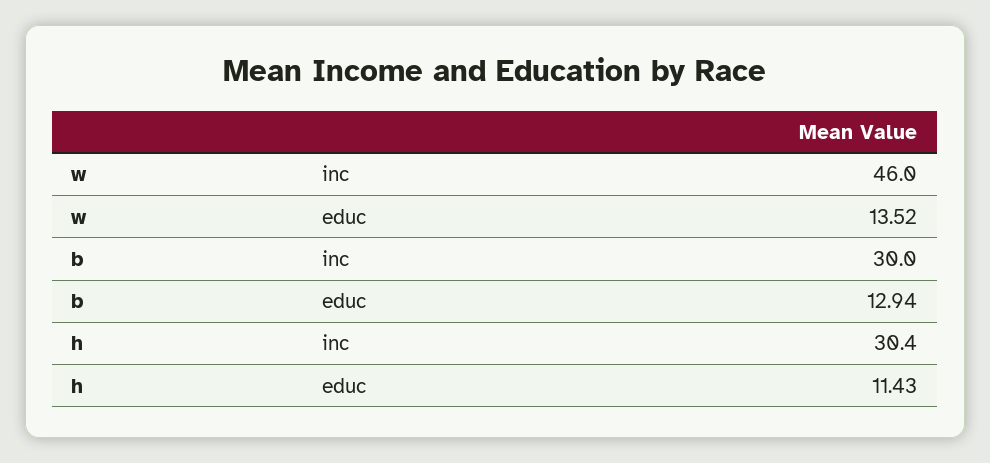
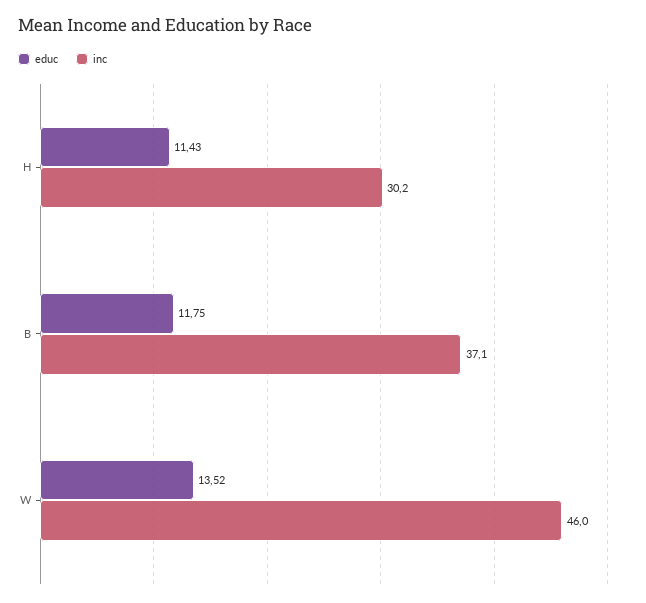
inc, b: 30 -> 37.1
educ, b: 12.94 -> 11.75
inc, h: 30.4 -> 30.2

